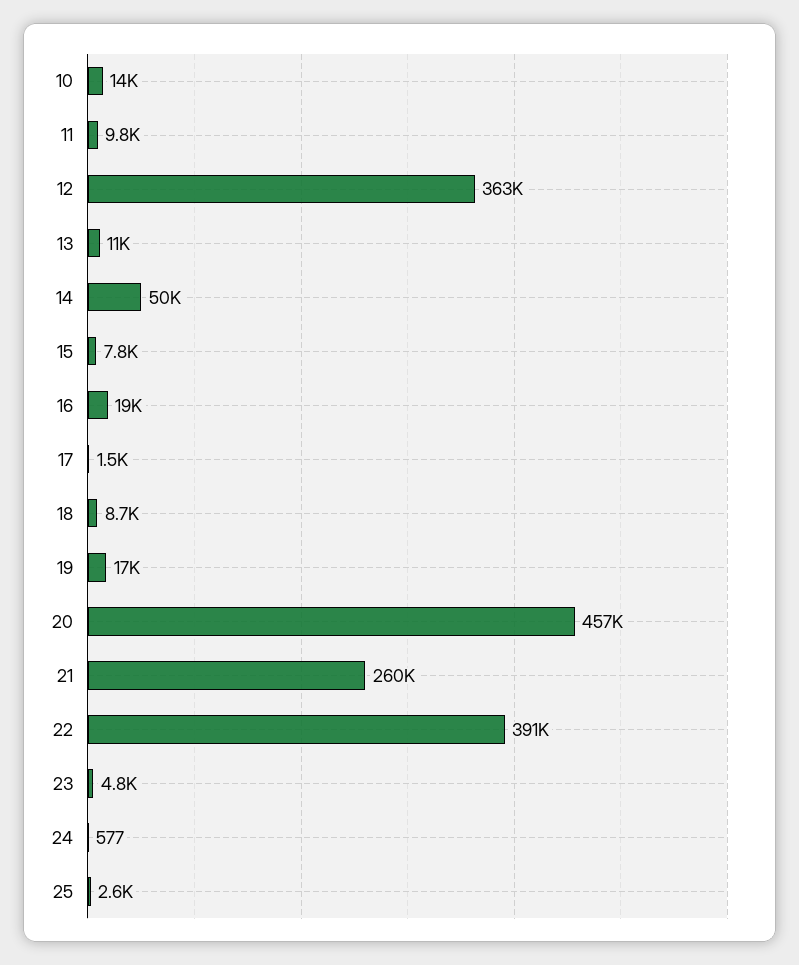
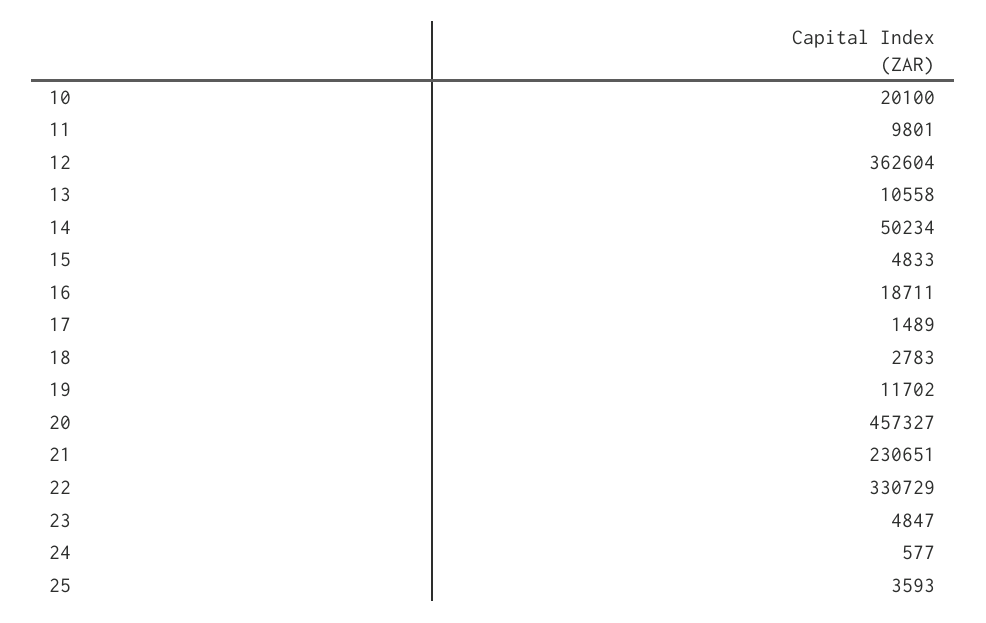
10: 14000 -> 20100
15: 7800 -> 4833
18: 8700 -> 2783
19: 17000 -> 11702
21: 260000 -> 230651
22: 391000 -> 330729
25: 2600 -> 3593

